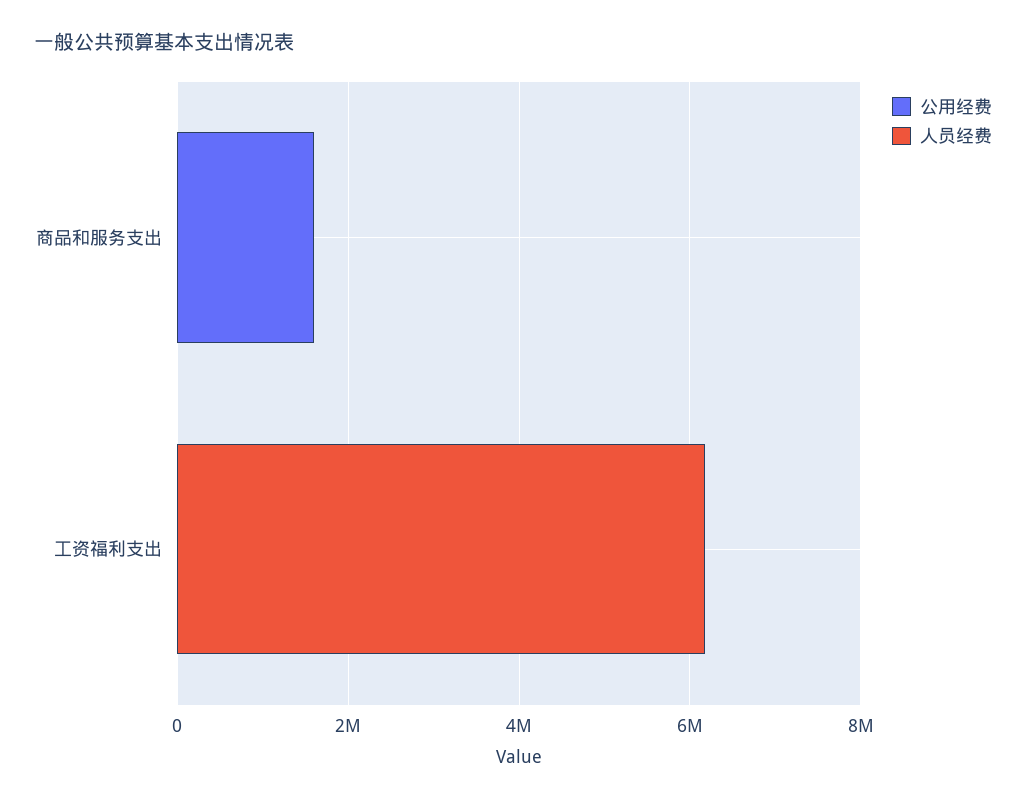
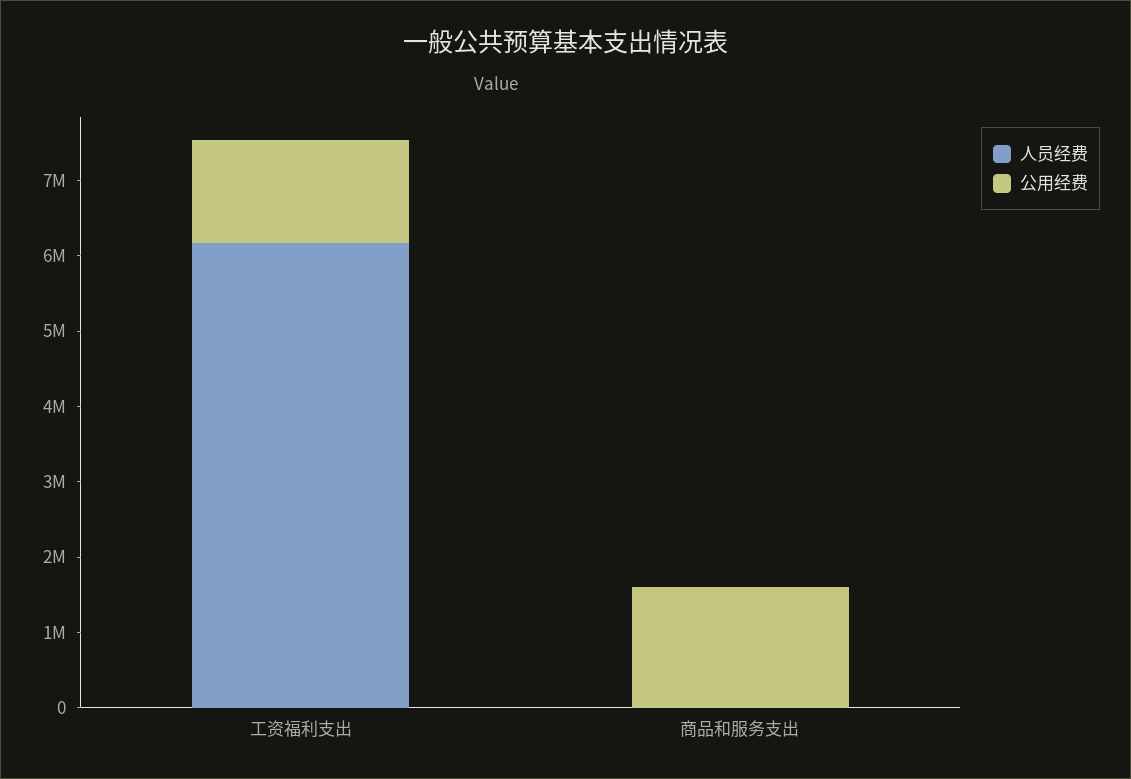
公用经费, 工资福利支出: 0 -> 1400000

